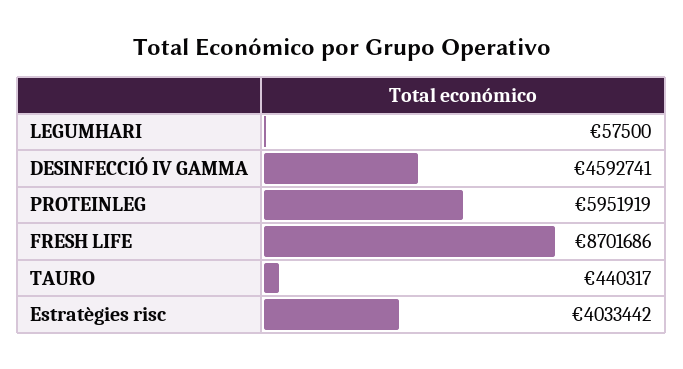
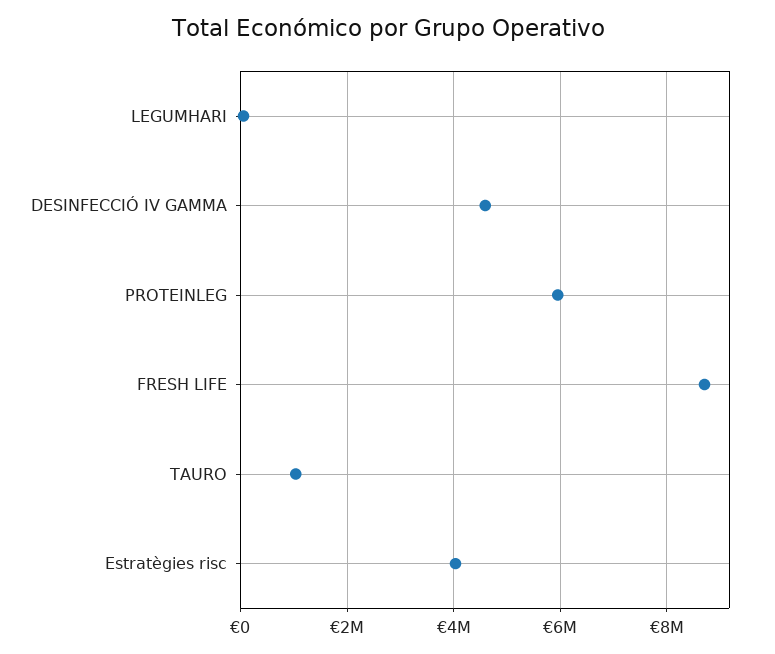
TAURO: 440317 -> 1000000

